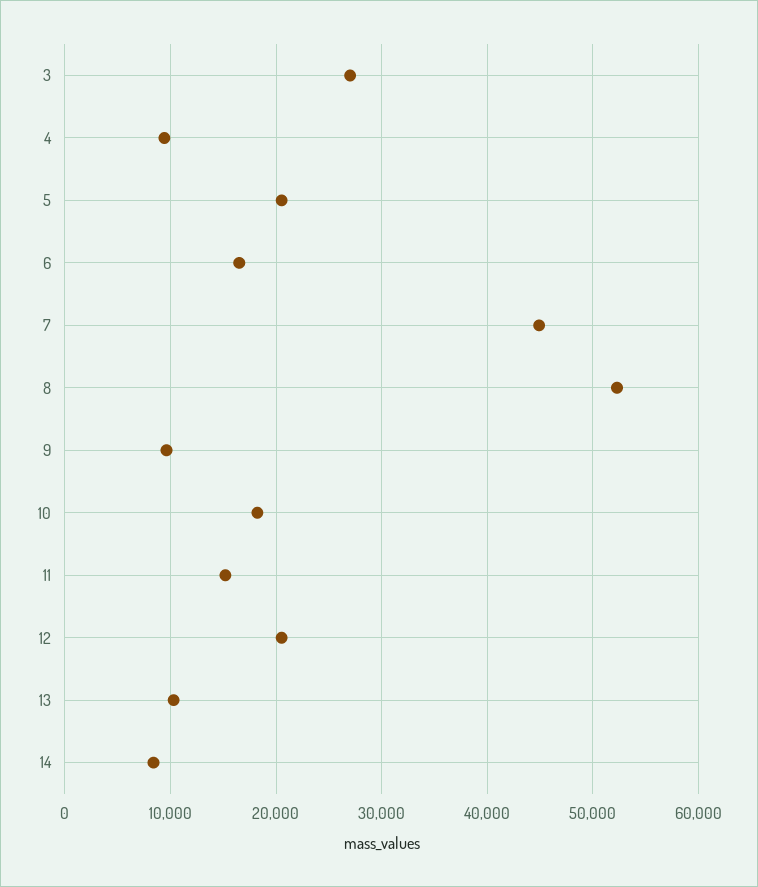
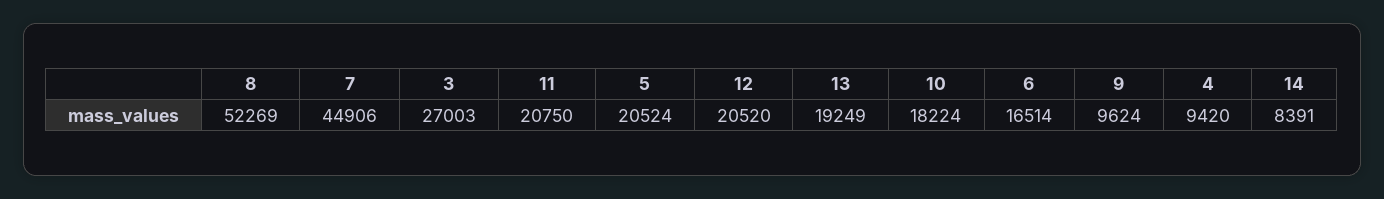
11: 15000 -> 20750
13: 10000 -> 19249

